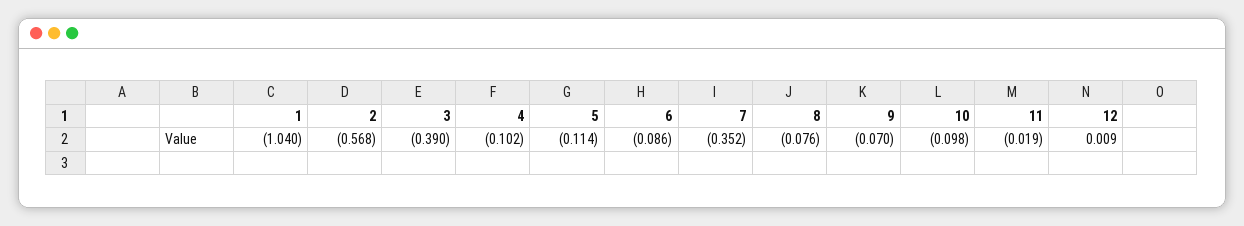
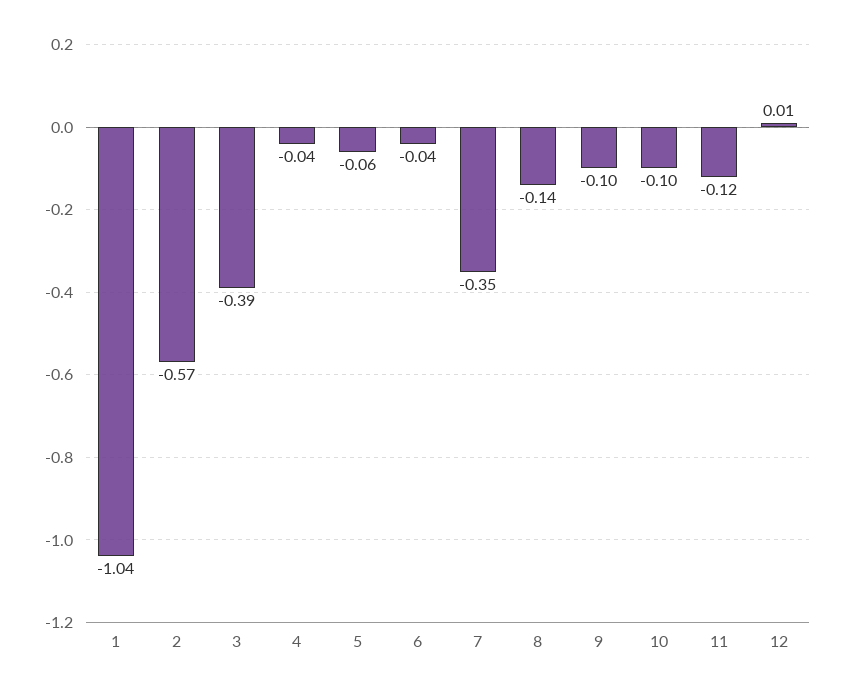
4: -0.102 -> -0.04
5: -0.114 -> -0.06
6: -0.086 -> -0.04
8: -0.076 -> -0.14
9: -0.07 -> -0.1
11: -0.019 -> -0.12

